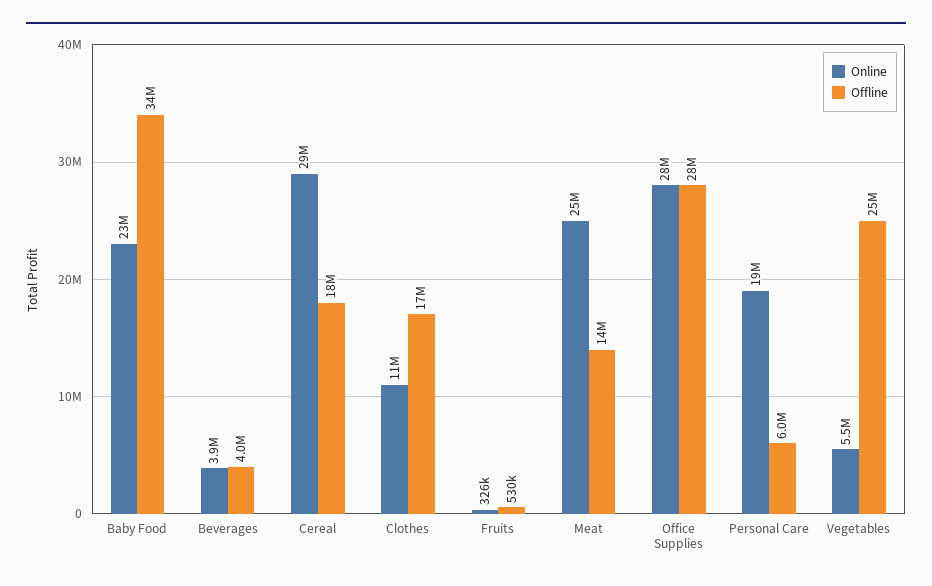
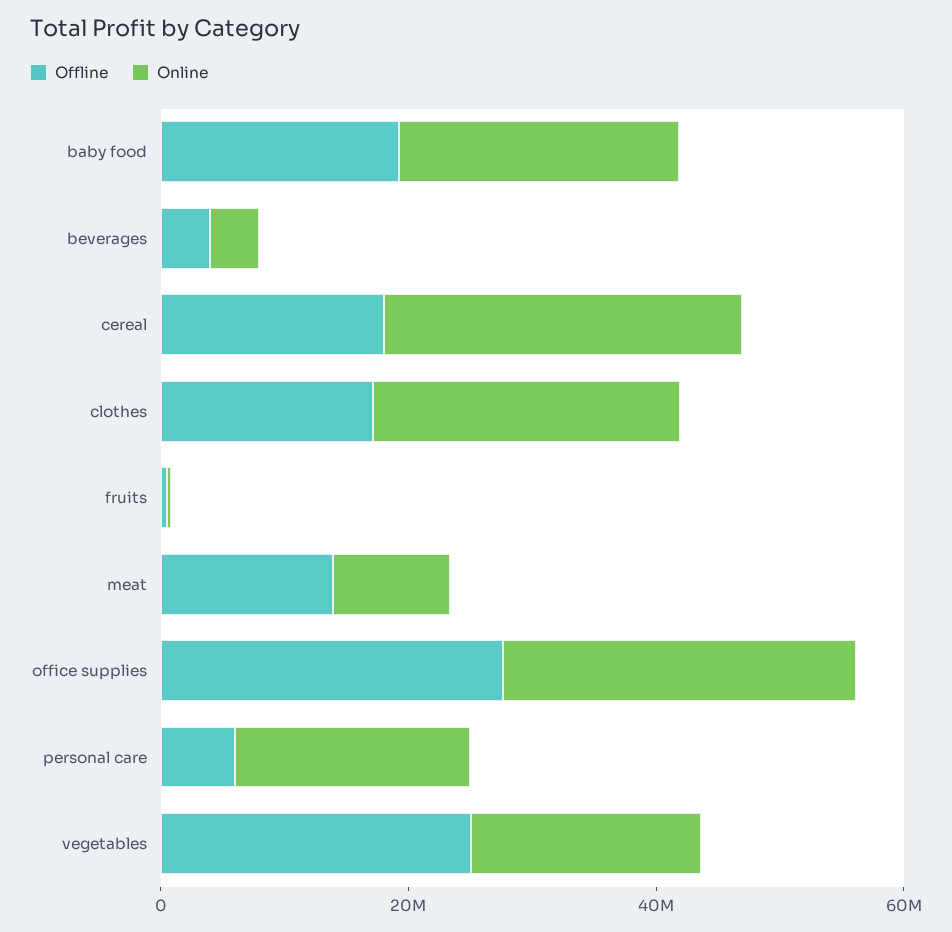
Offline, Baby Food: 34000000 -> 20000000
Online, Clothes: 11000000 -> 25000000
Online, Meat: 25000000 -> 10000000
Online, Vegetables: 5500000 -> 20000000

